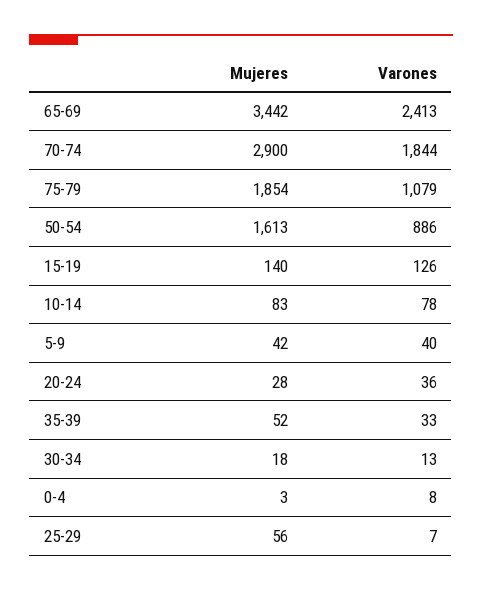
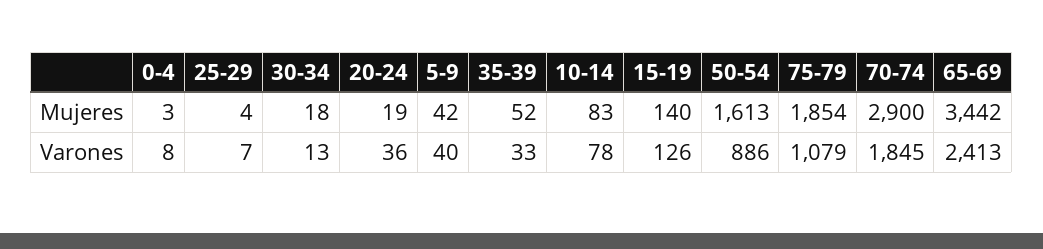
Varones, 70-74: 1844 -> 1845
Mujeres, 20-24: 28 -> 19
Mujeres, 25-29: 56 -> 4

